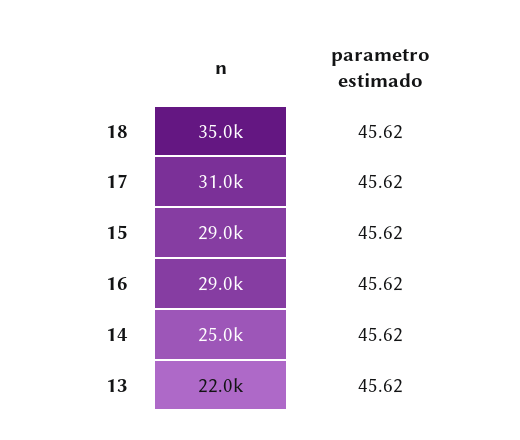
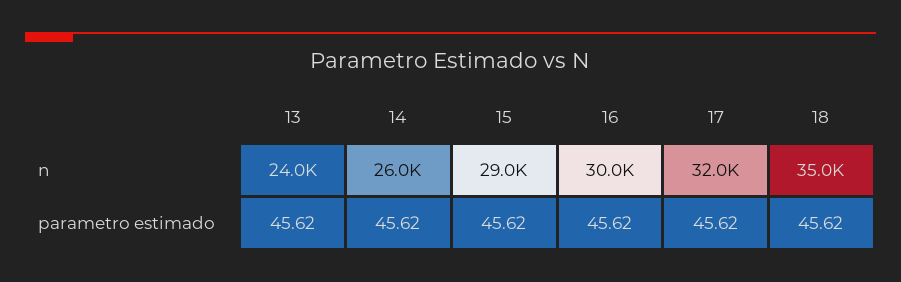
n, 17: 31000 -> 32000
n, 16: 29000 -> 30000
n, 14: 25000 -> 26000
n, 13: 22000 -> 24000

